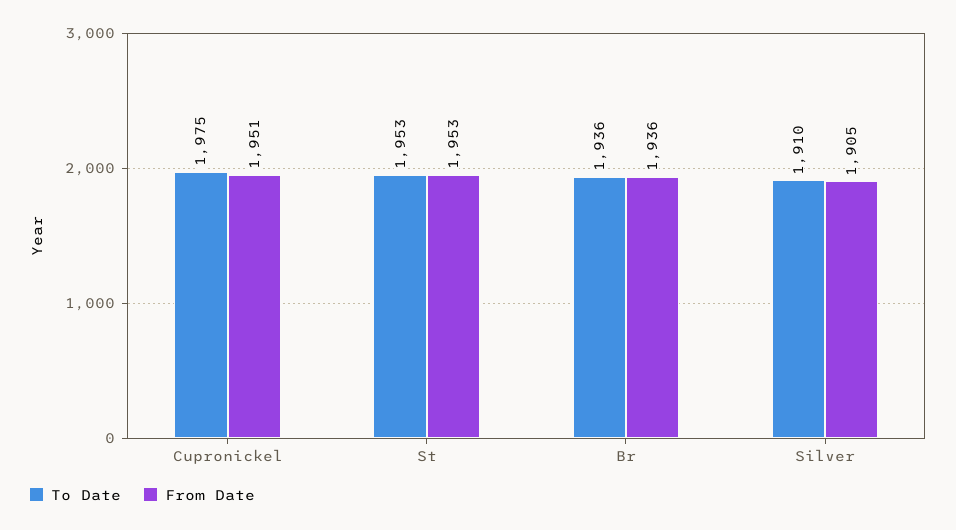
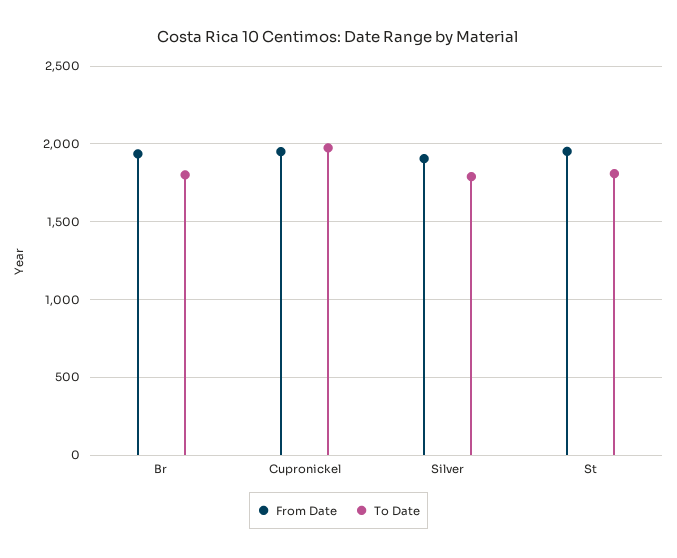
To Date, St: 1953 -> 1800
To Date, Br: 1936 -> 1800
To Date, Silver: 1910 -> 1800

